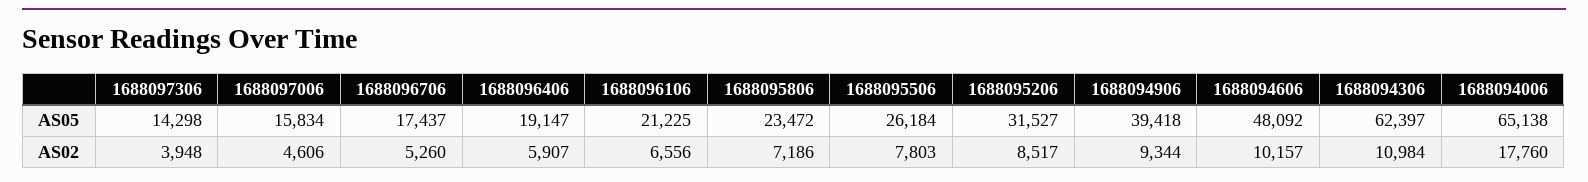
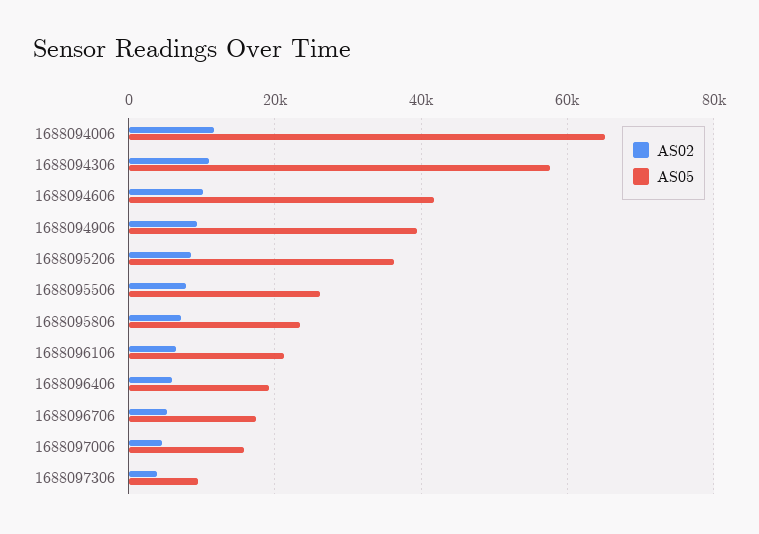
AS05, 1688097306: 14298 -> 10000
AS05, 1688095206: 31527 -> 36000
AS05, 1688094606: 48092 -> 42000
AS05, 1688094306: 62397 -> 58000
AS02, 1688094006: 17760 -> 12000

